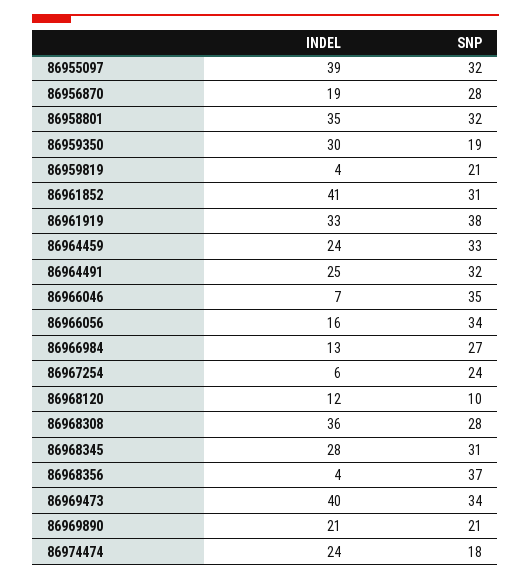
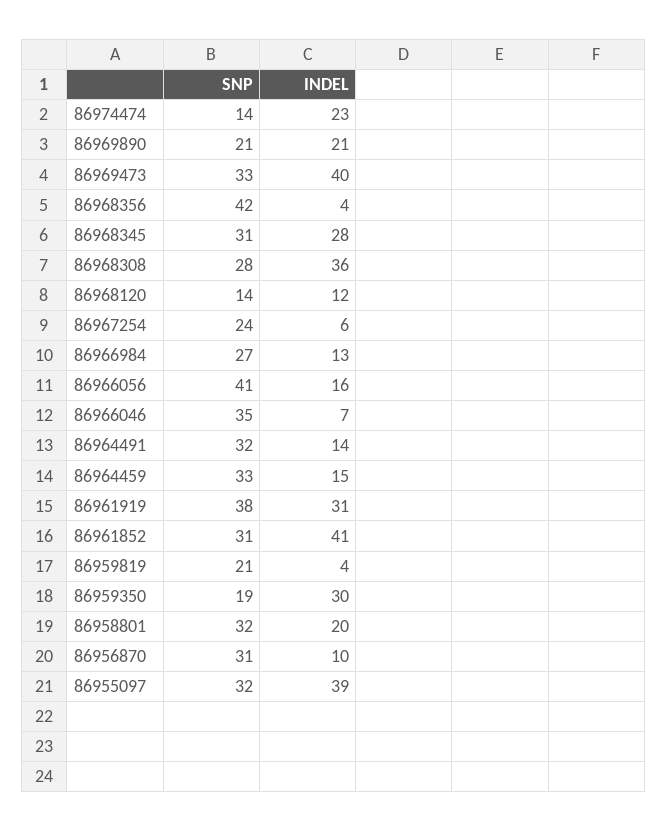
INDEL, 86956870: 19 -> 10
SNP, 86956870: 28 -> 31
INDEL, 86958801: 35 -> 20
INDEL, 86961919: 33 -> 31
INDEL, 86964459: 24 -> 15
INDEL, 86964491: 25 -> 14
SNP, 86966056: 34 -> 41
SNP, 86968120: 10 -> 14
SNP, 86968356: 37 -> 42
SNP, 86969473: 34 -> 33
INDEL, 86974474: 24 -> 23
SNP, 86974474: 18 -> 14

